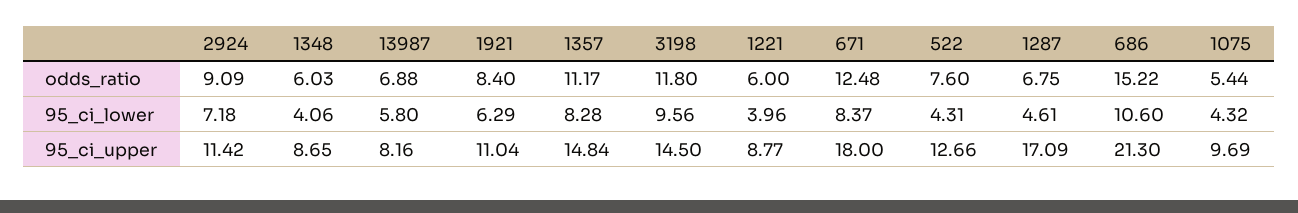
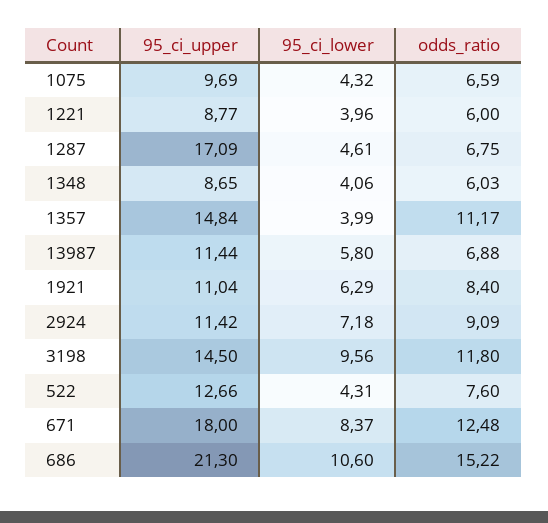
1075, odds_ratio: 5.44 -> 6.59
1357, 95_ci_lower: 8.28 -> 3.99
13987, 95_ci_upper: 8.16 -> 11.44

